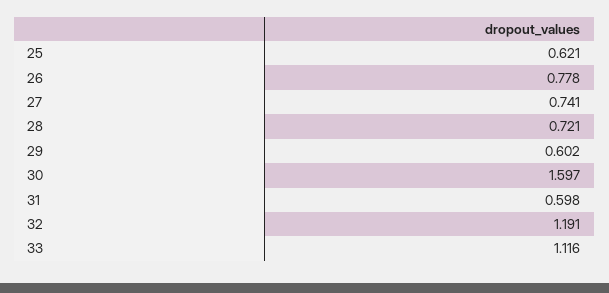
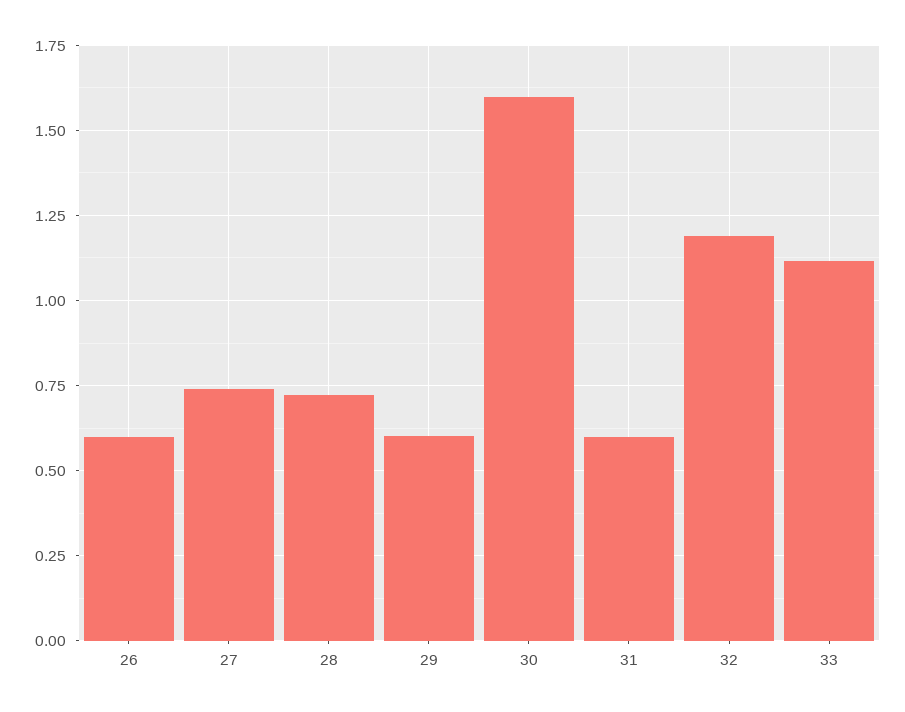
25: 0.621 -> none
26: 0.778 -> 0.6

